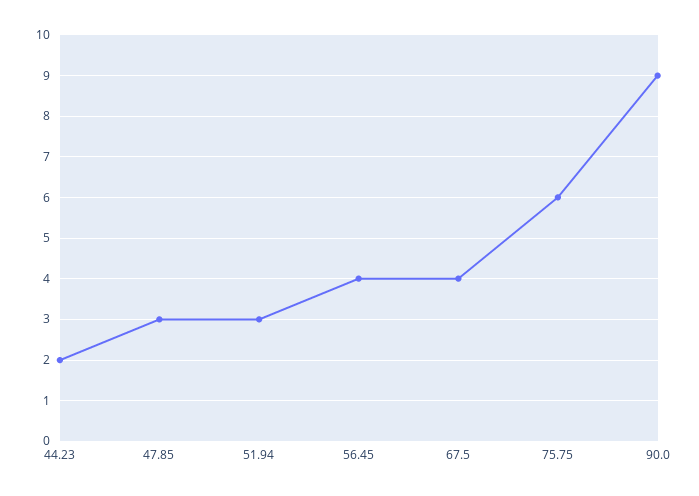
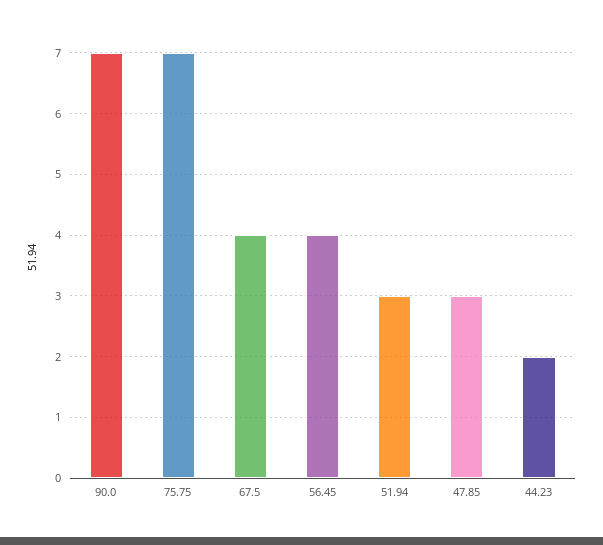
75.75: 6 -> 7
90.0: 9 -> 7

